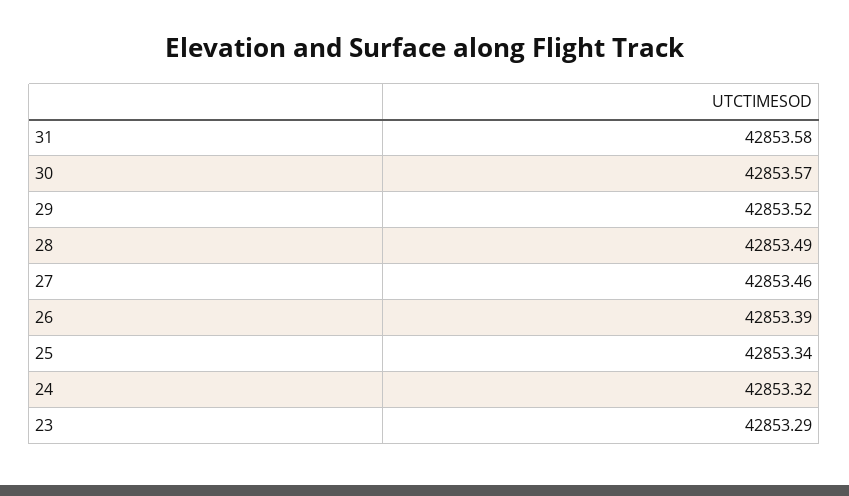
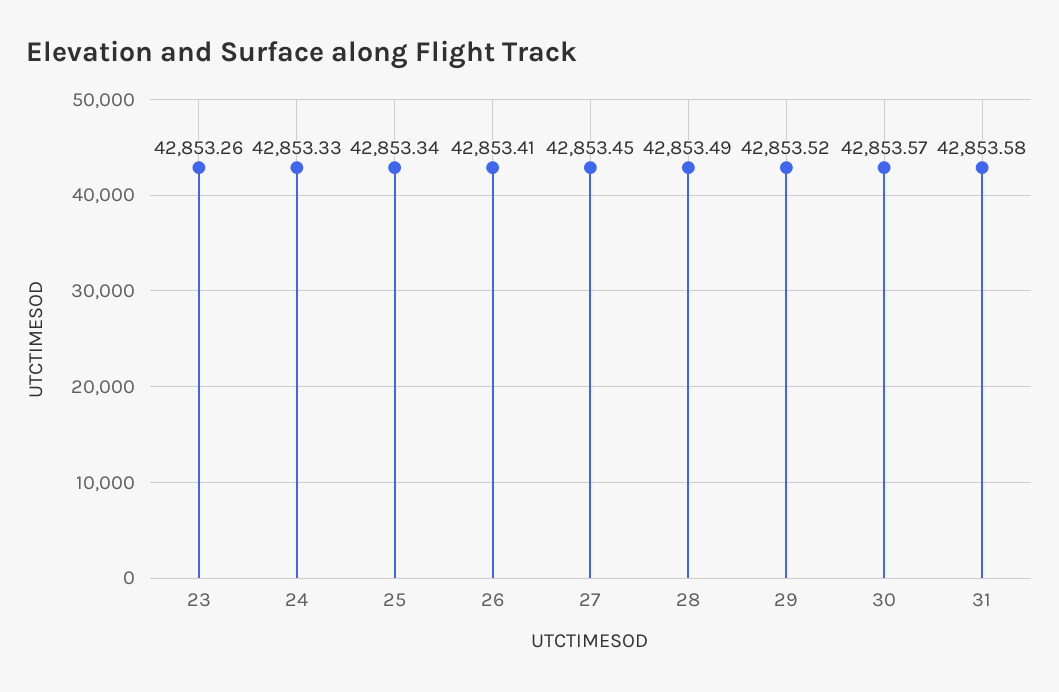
27: 42853.46 -> 42853.45
26: 42853.39 -> 42853.41
24: 42853.32 -> 42853.33
23: 42853.29 -> 42853.26

